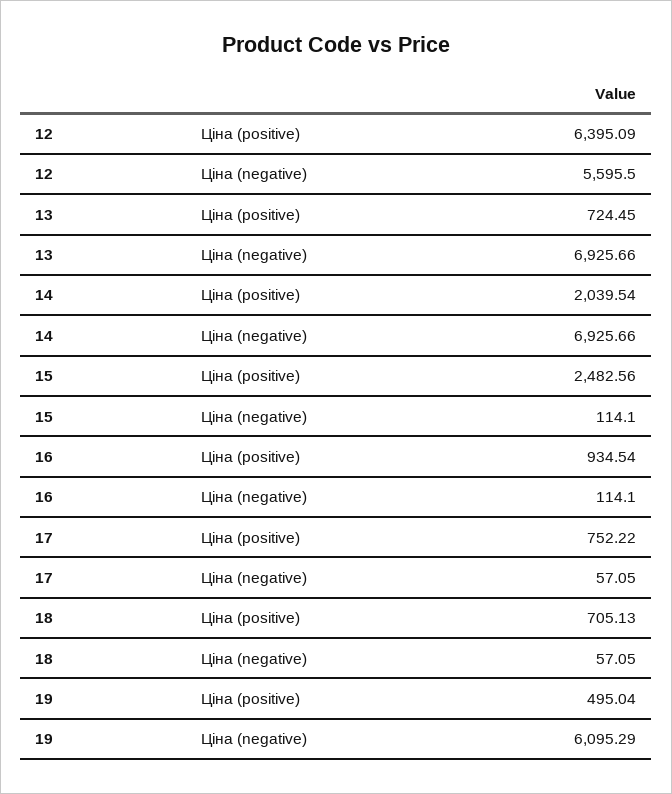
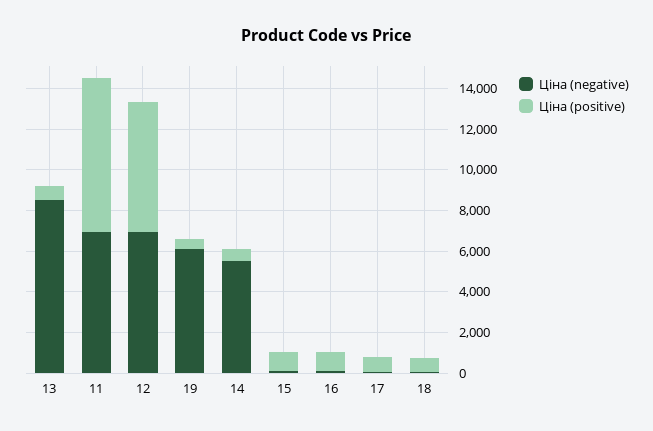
Ціна (negative), 12: 5595.5 -> 7000
Ціна (negative), 13: 6925.66 -> 8500
Ціна (positive), 14: 2039.54 -> 500
Ціна (negative), 14: 6925.66 -> 5500
Ціна (positive), 15: 2482.56 -> 1000
Ціна (negative), 11: none -> 7000
Ціна (positive), 11: none -> 7500

